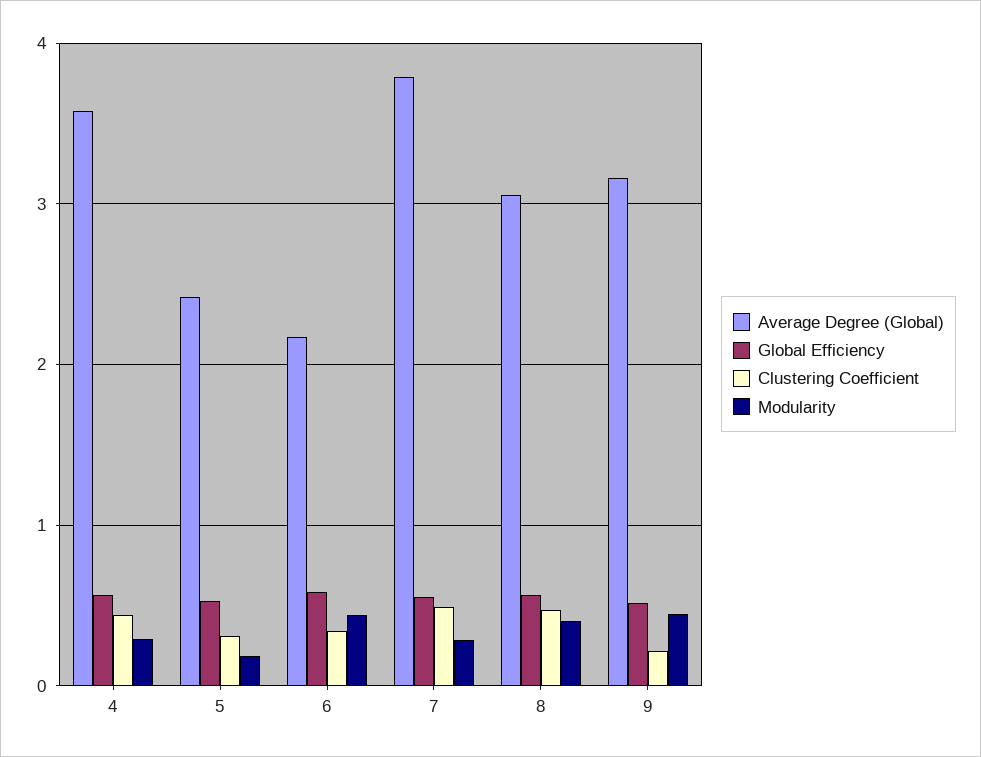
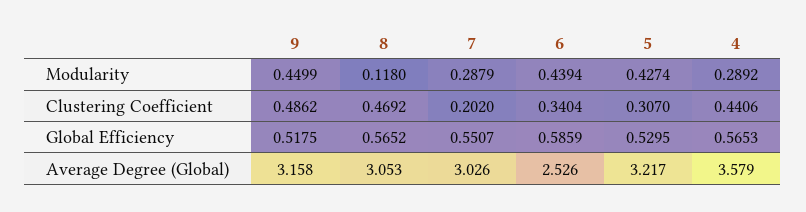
Average Degree (Global), 5: 2.4 -> 3.217
Modularity, 5: 0.2 -> 0.4274
Average Degree (Global), 6: 2.2 -> 2.526
Average Degree (Global), 7: 3.8 -> 3.026
Clustering Coefficient, 7: 0.5 -> 0.202
Modularity, 8: 0.4 -> 0.118
Clustering Coefficient, 9: 0.2 -> 0.4862

